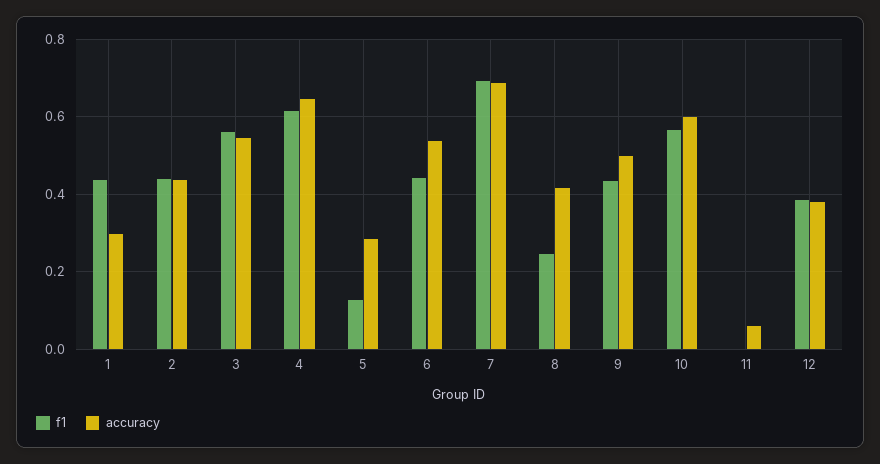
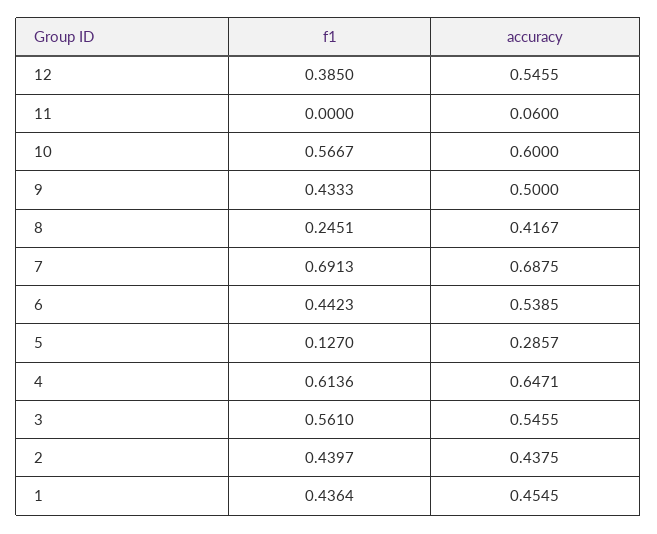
accuracy, 1: 0.3 -> 0.4545
accuracy, 12: 0.38 -> 0.5455

